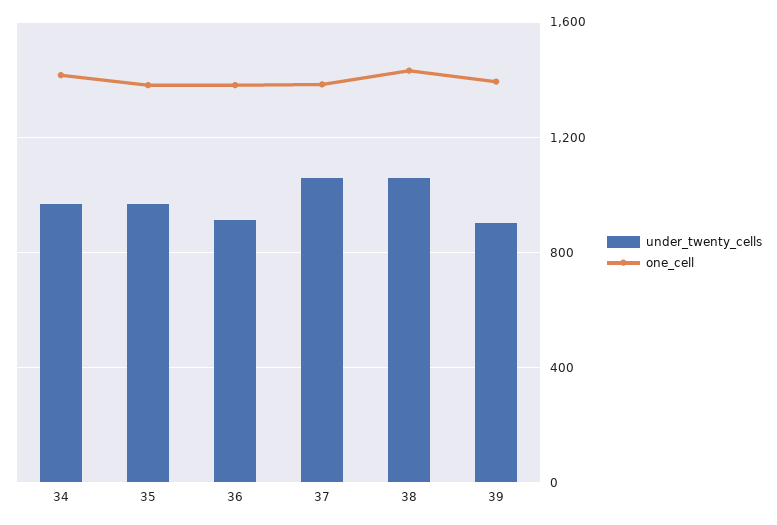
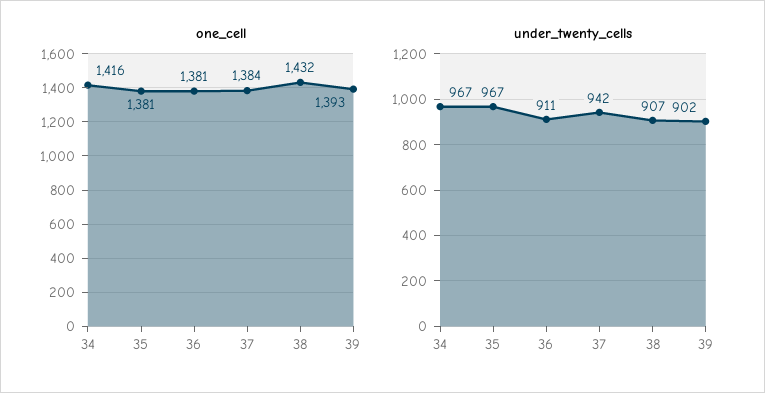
under_twenty_cells, 37: 1050 -> 942
under_twenty_cells, 38: 1050 -> 907

